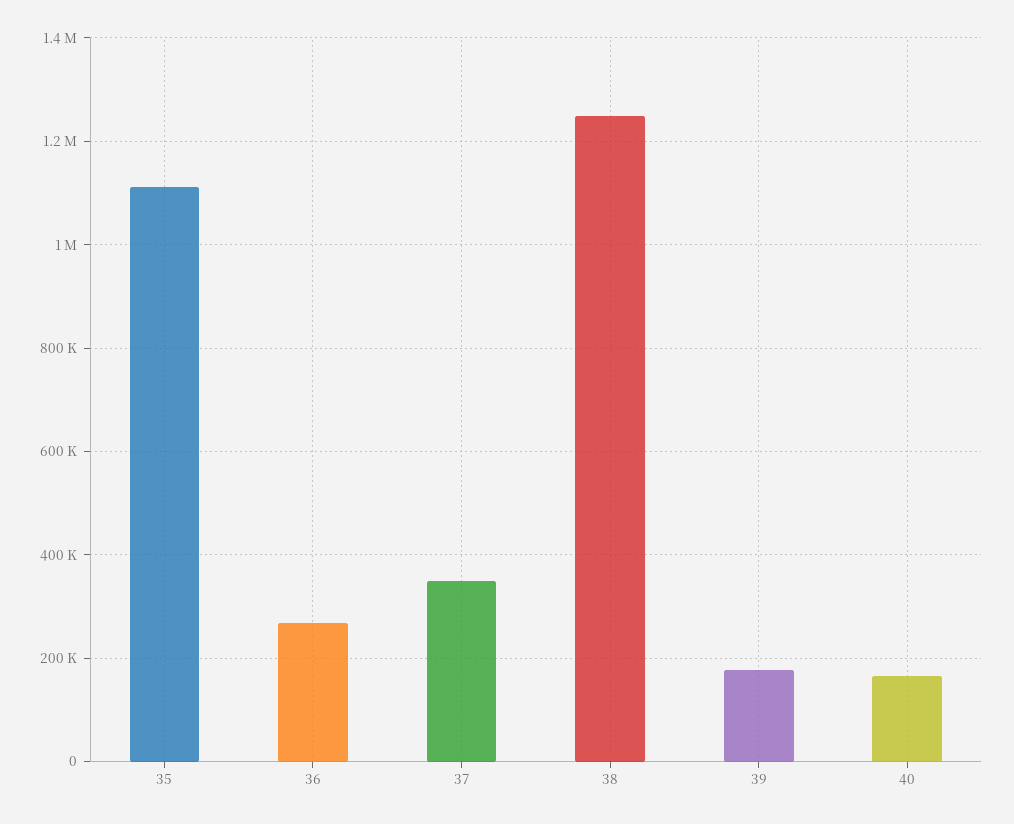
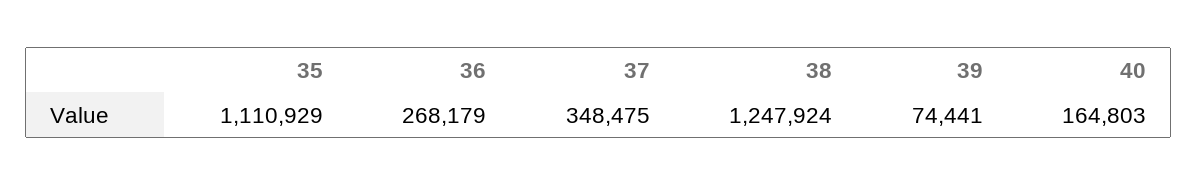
39: 180000 -> 74441

